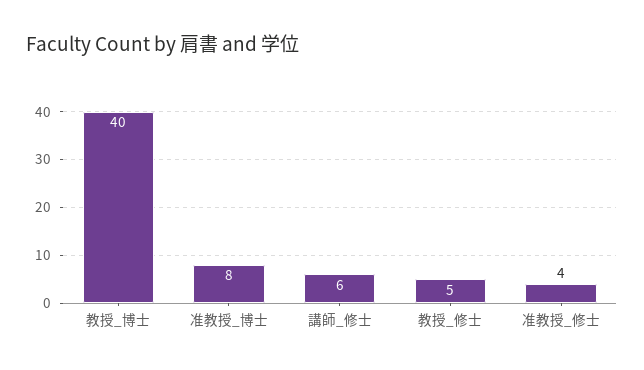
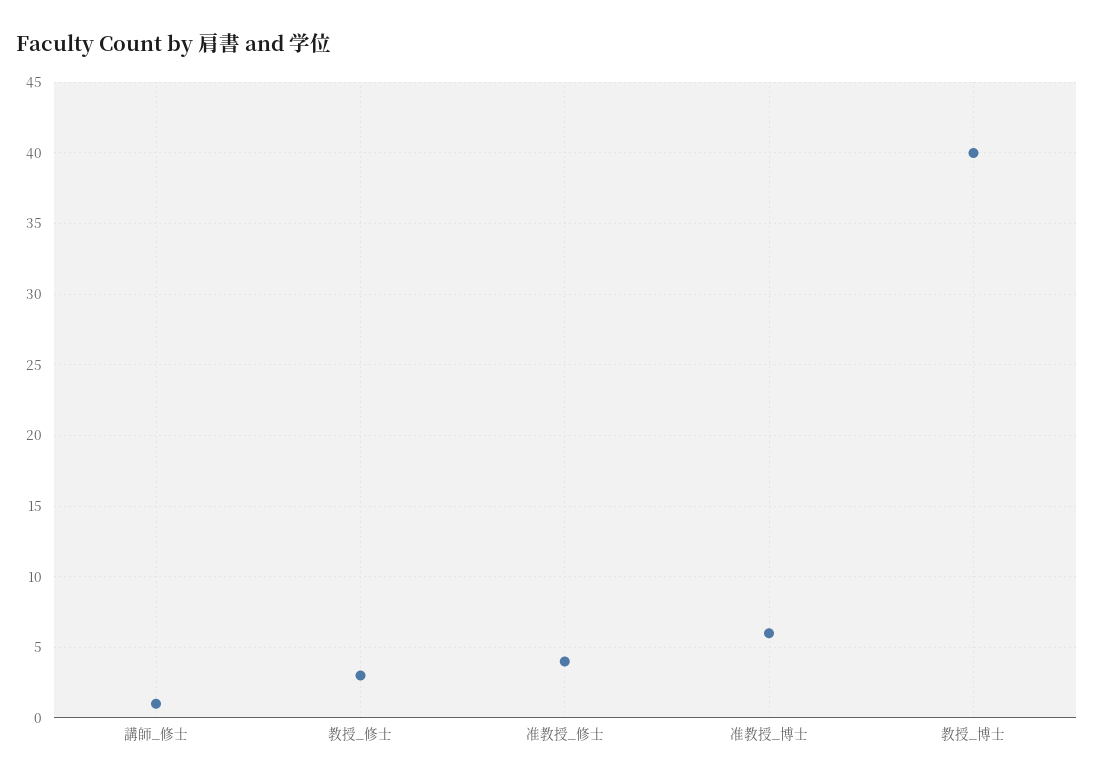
准教授_博士: 8 -> 6
講師_修士: 6 -> 1
教授_修士: 5 -> 3

